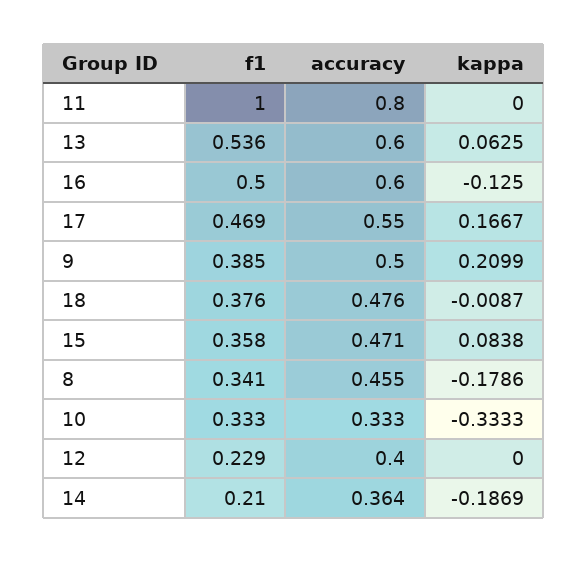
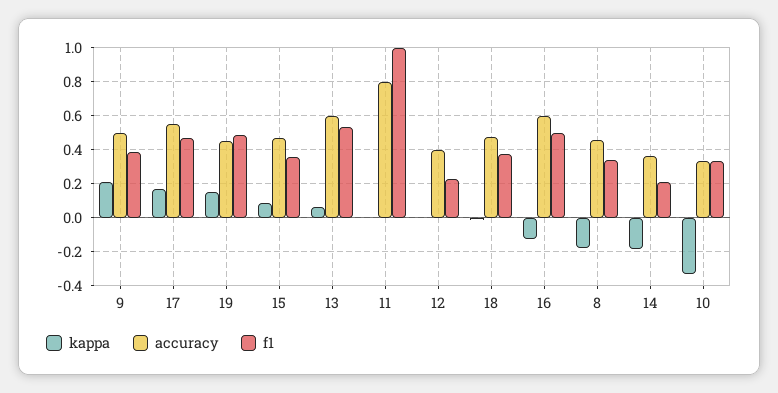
kappa, 19: none -> 0.15
accuracy, 19: none -> 0.45
f1, 19: none -> 0.5

